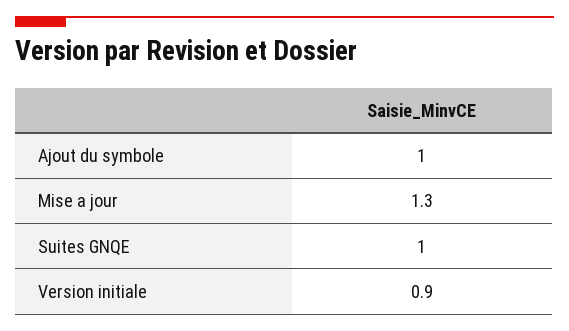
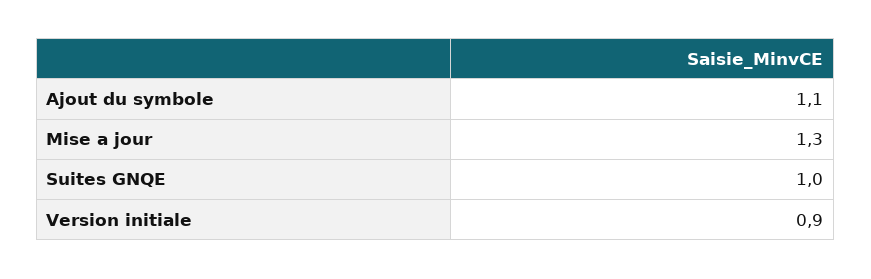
Ajout du symbole: 1 -> 1.1

